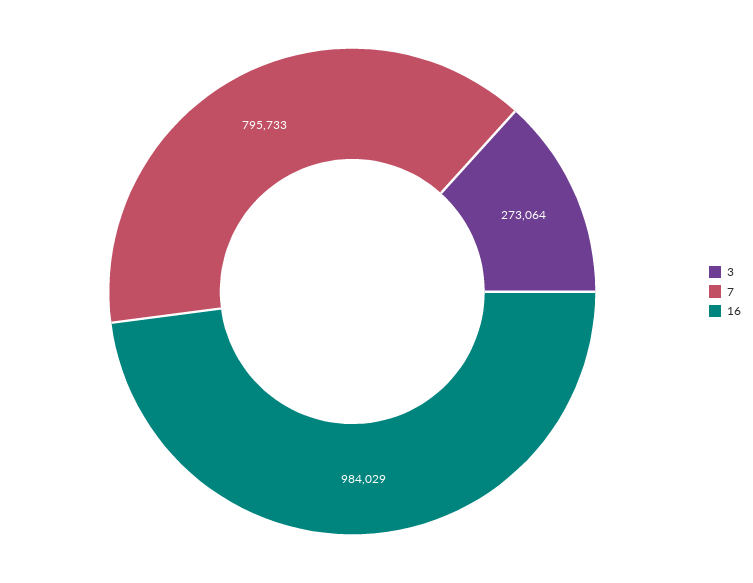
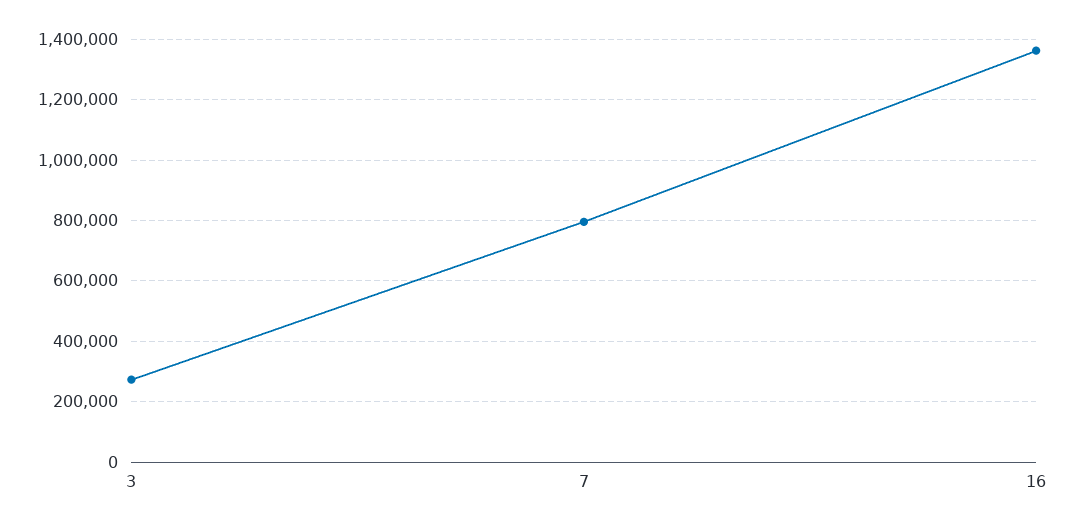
16: 984029 -> 1360000

